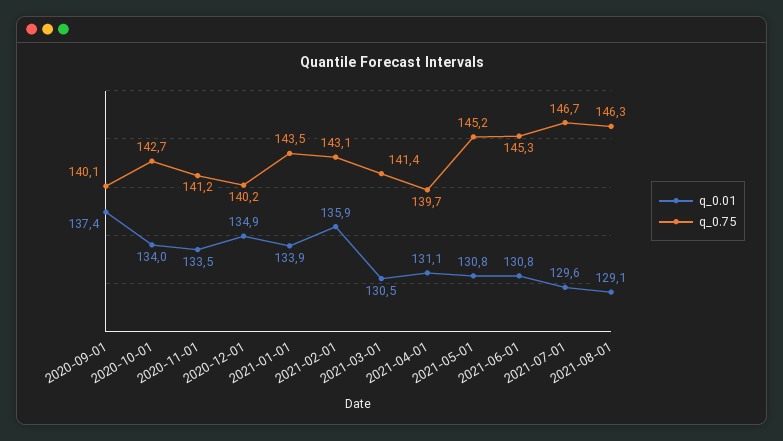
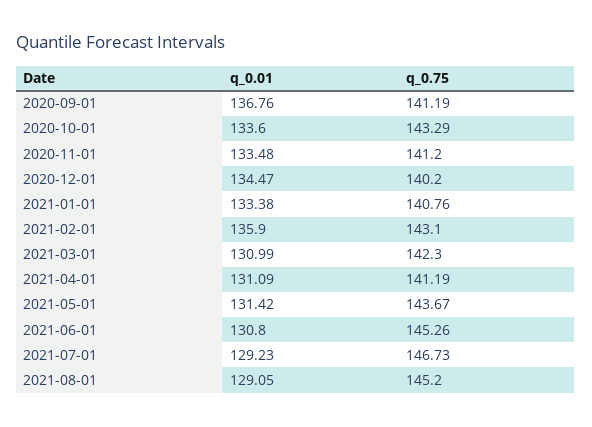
q_0.01, 2020-09-01: 137.4 -> 136.76
q_0.75, 2020-09-01: 140.1 -> 141.19
q_0.01, 2020-10-01: 134 -> 133.6
q_0.75, 2020-10-01: 142.7 -> 143.29
q_0.01, 2020-12-01: 134.9 -> 134.47
q_0.01, 2021-01-01: 133.9 -> 133.38
q_0.75, 2021-01-01: 143.5 -> 140.76
q_0.01, 2021-03-01: 130.5 -> 130.99
q_0.75, 2021-03-01: 141.4 -> 142.3
q_0.75, 2021-04-01: 139.7 -> 141.19
q_0.01, 2021-05-01: 130.8 -> 131.42
q_0.75, 2021-05-01: 145.2 -> 143.67
q_0.01, 2021-07-01: 129.6 -> 129.23
q_0.75, 2021-08-01: 146.3 -> 145.2

